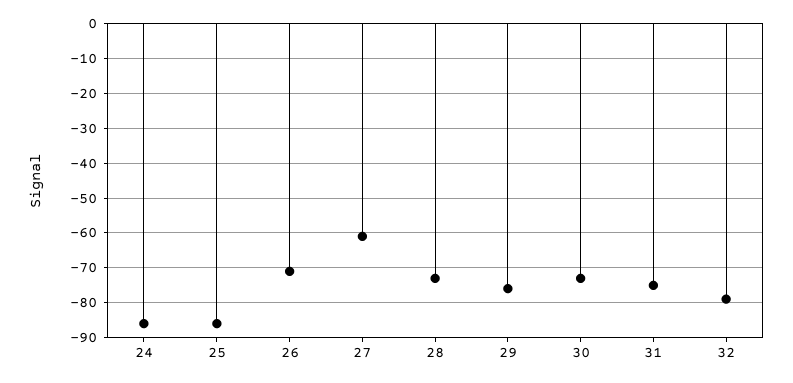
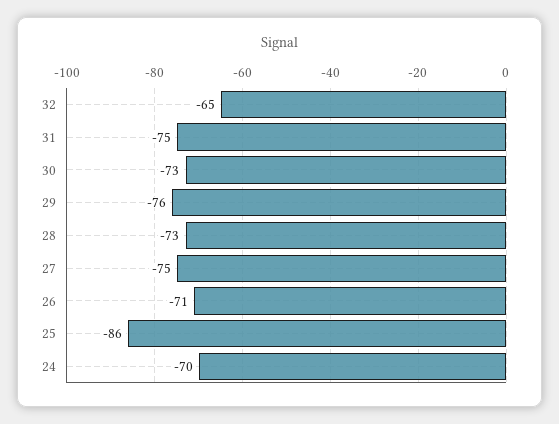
24: -85 -> -70
27: -60 -> -75
32: -80 -> -65

